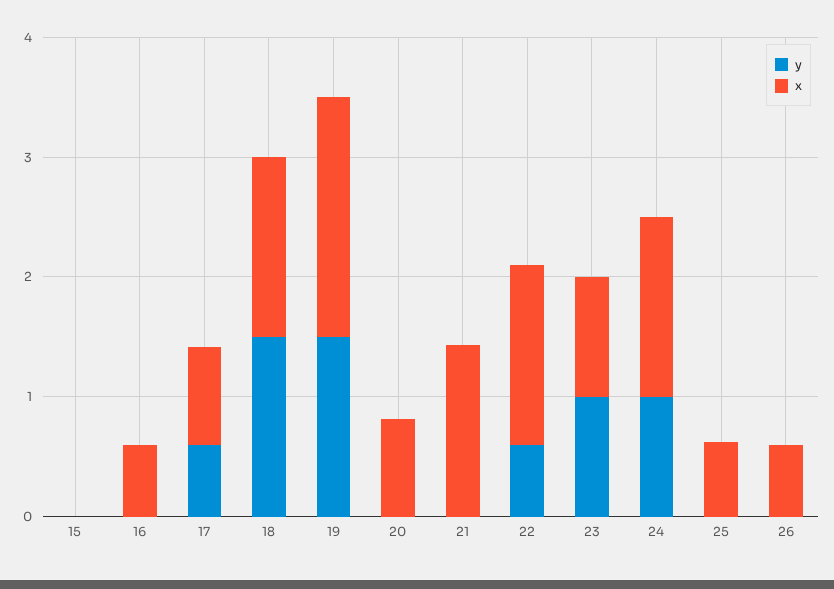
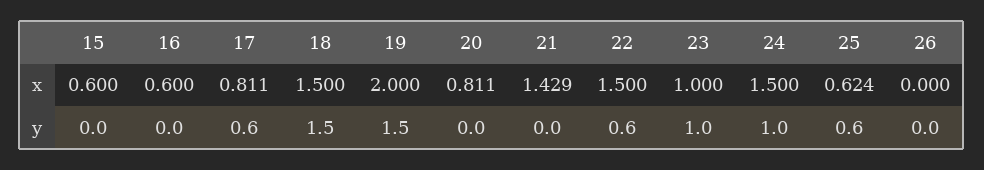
x, 15: 0 -> 0.6
y, 25: 0 -> 0.6
x, 26: 0.6 -> 0

